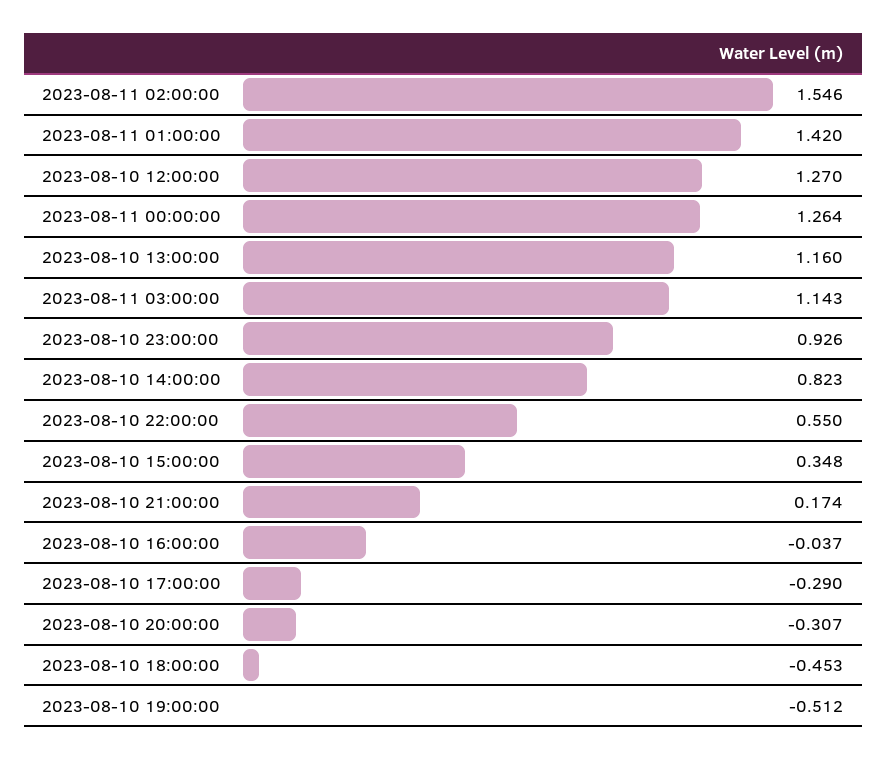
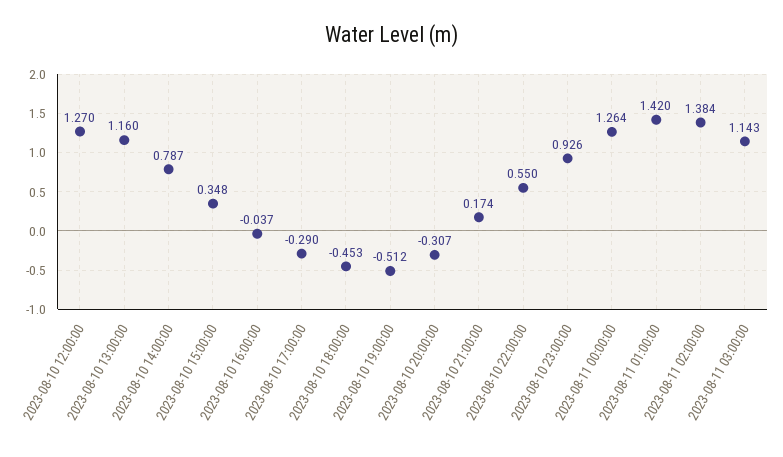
2023-08-11 02:00:00: 1.546 -> 1.384
2023-08-10 14:00:00: 0.823 -> 0.787

